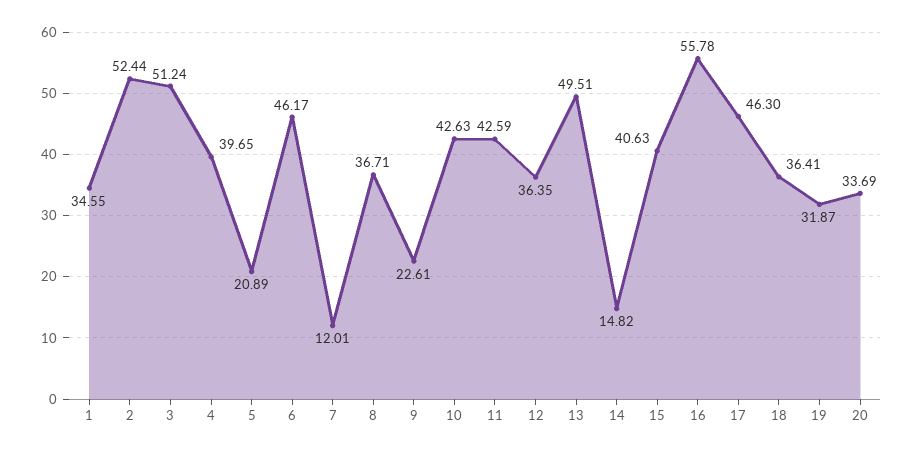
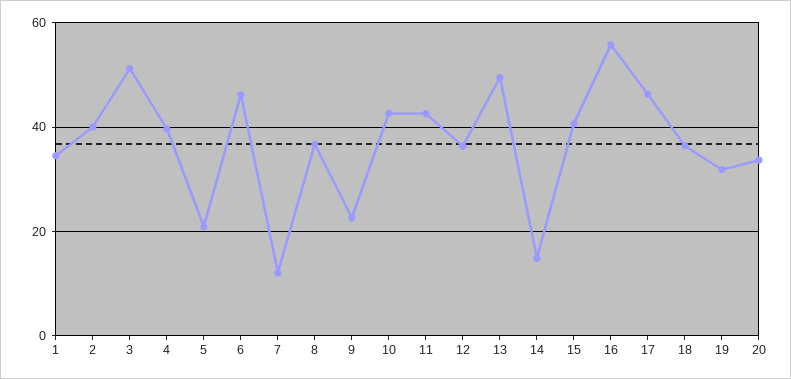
2: 52.44 -> 40

